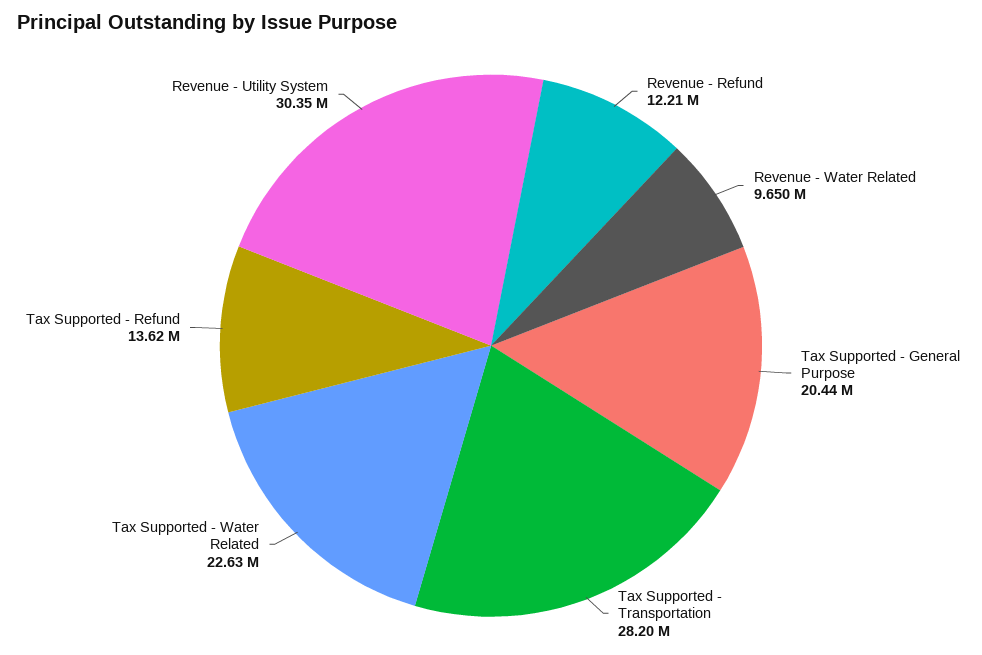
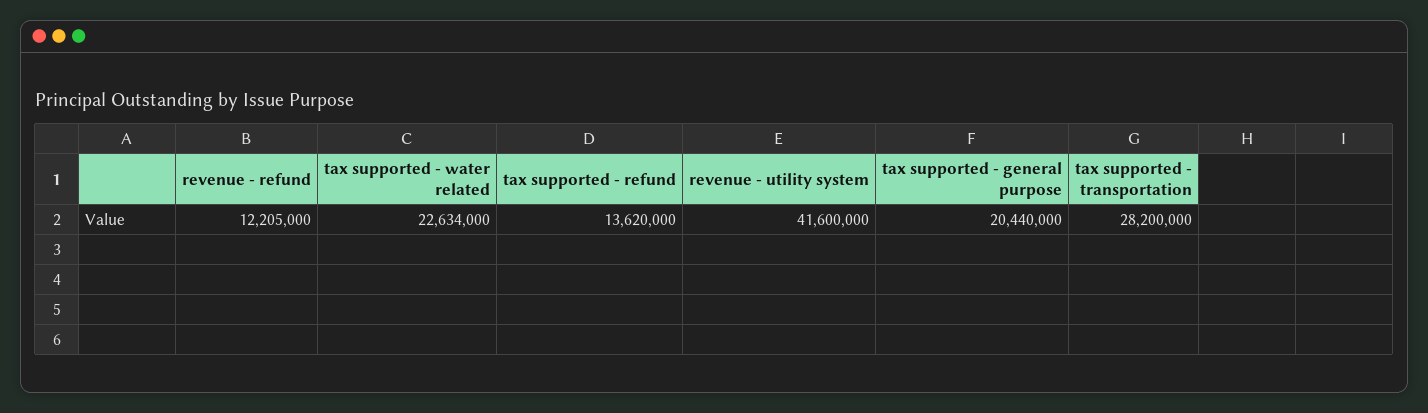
Revenue - Water Related: 9650000 -> none
Revenue - Utility System: 30350000 -> 41600000

